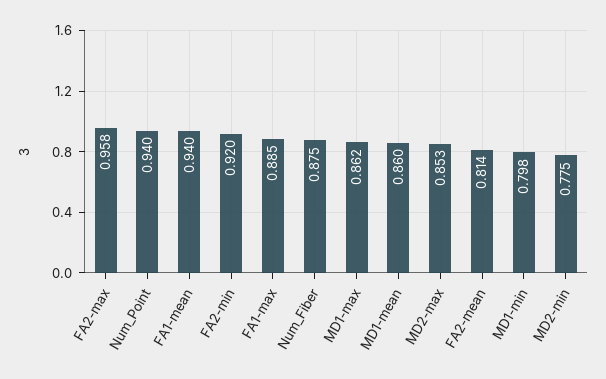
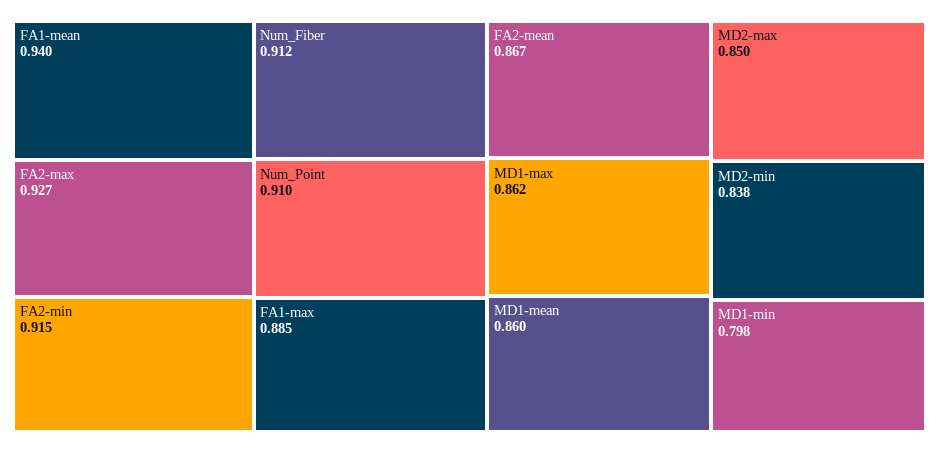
FA2-max: 0.958 -> 0.927
Num_Point: 0.94 -> 0.91
FA2-min: 0.92 -> 0.915
Num_Fiber: 0.875 -> 0.912
MD2-max: 0.853 -> 0.85
FA2-mean: 0.814 -> 0.867
MD2-min: 0.775 -> 0.838

